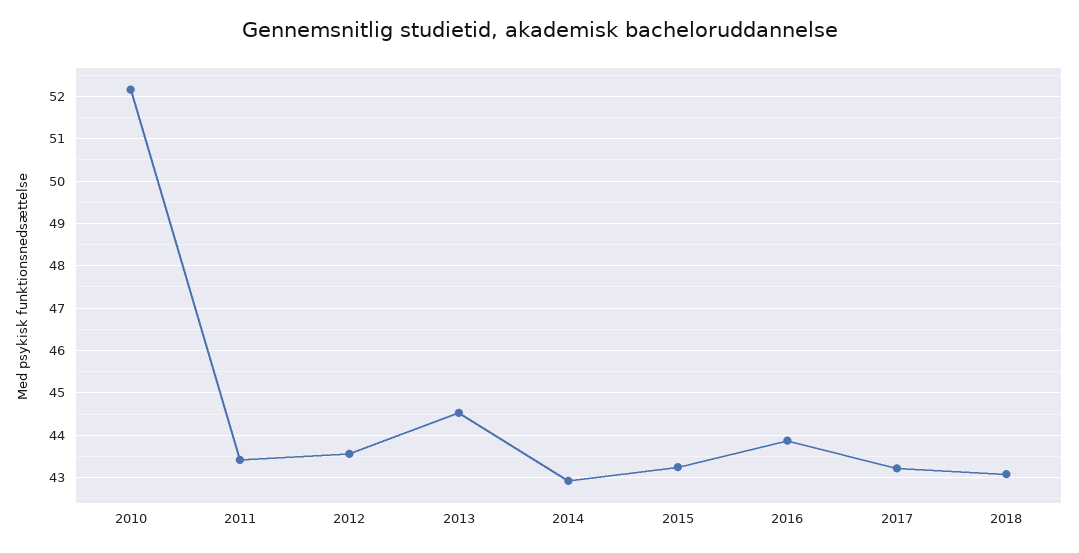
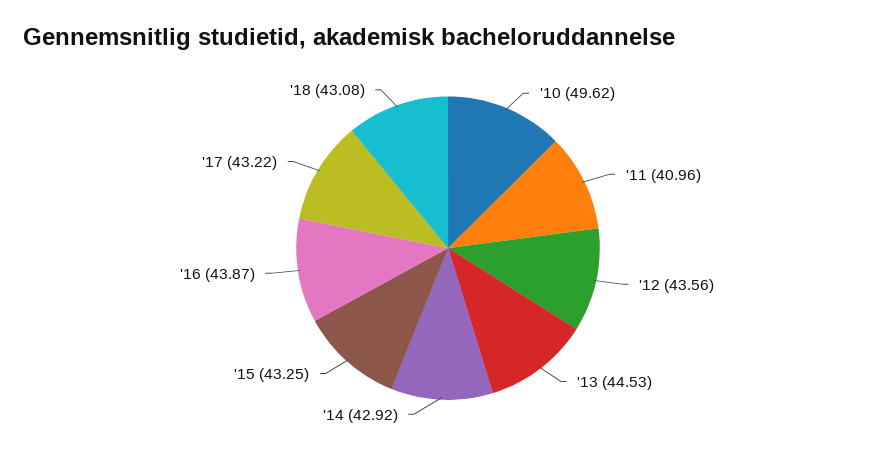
2010: 52.2 -> 49.62
2011: 43.4 -> 40.96

